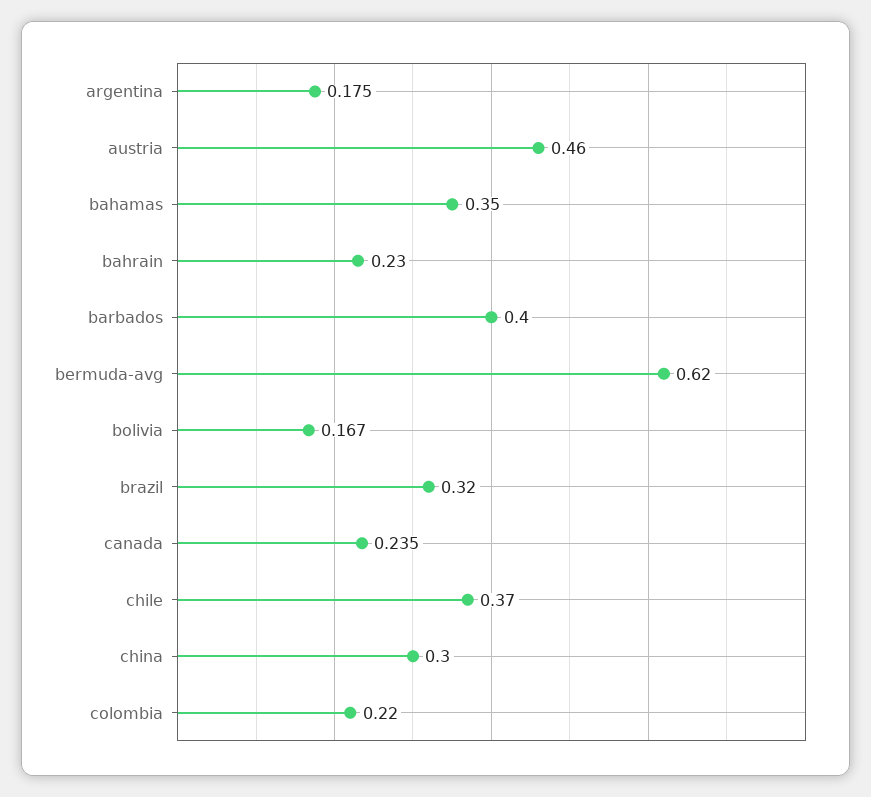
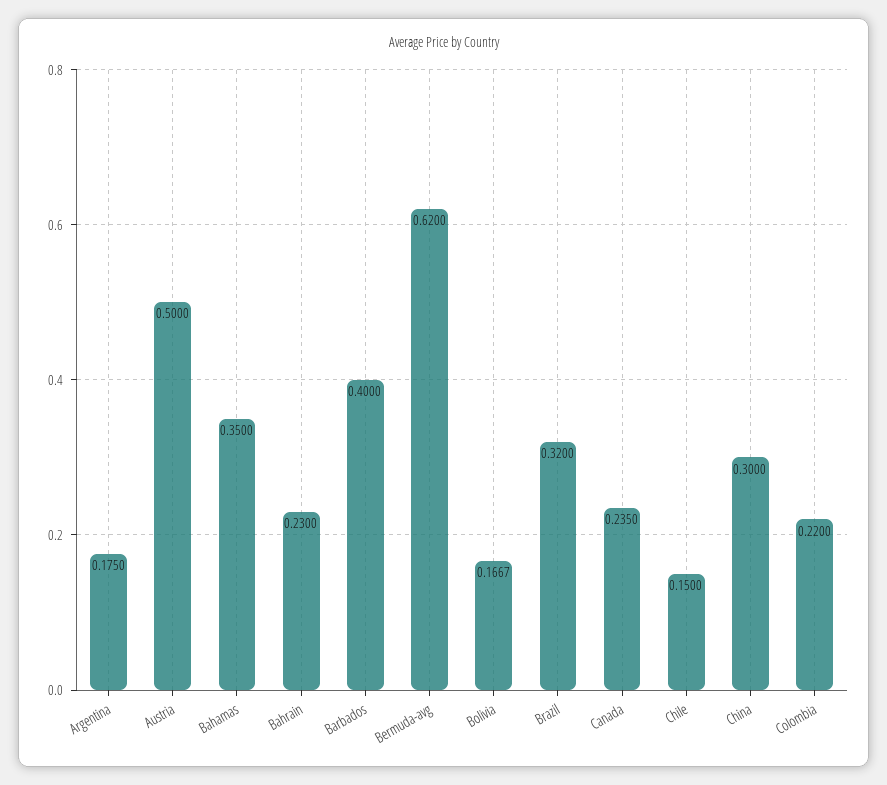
austria: 0.46 -> 0.5
chile: 0.37 -> 0.15

